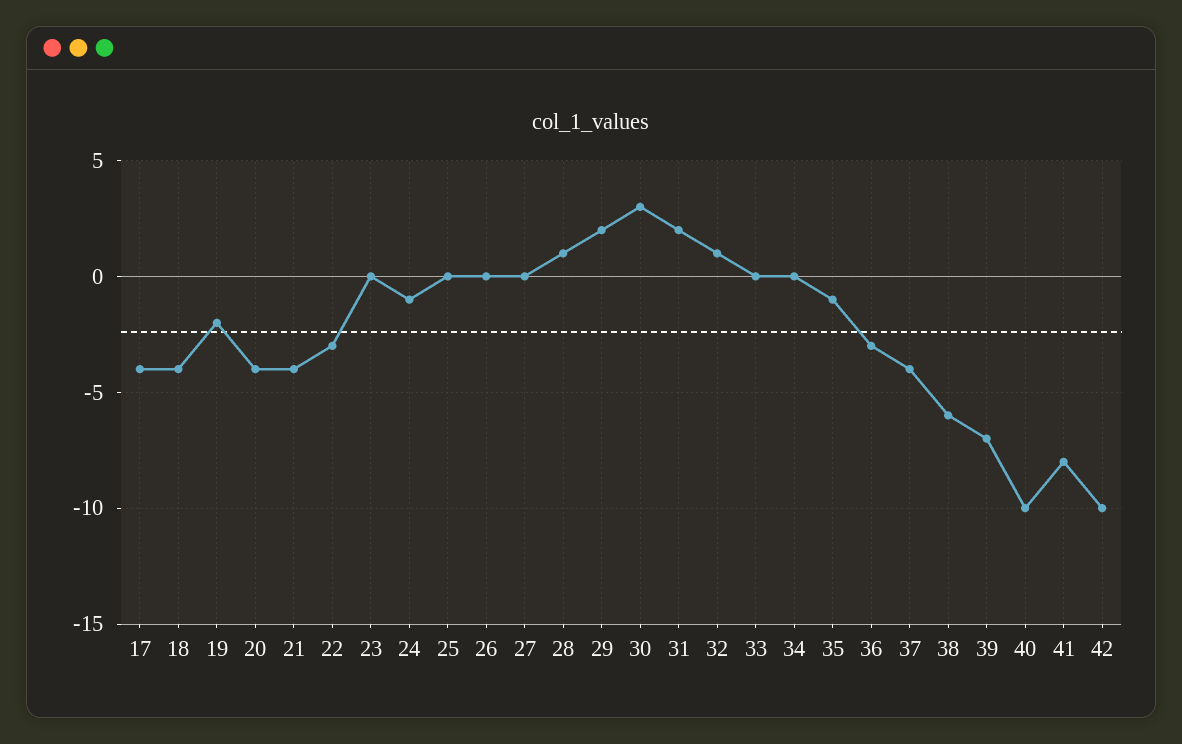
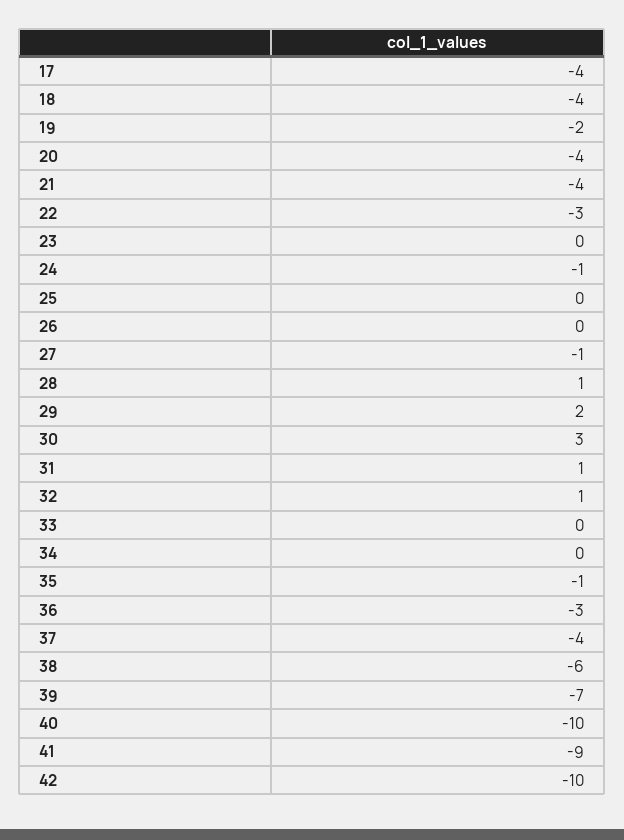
27: 0 -> -1
31: 2 -> 1
41: -8 -> -9

